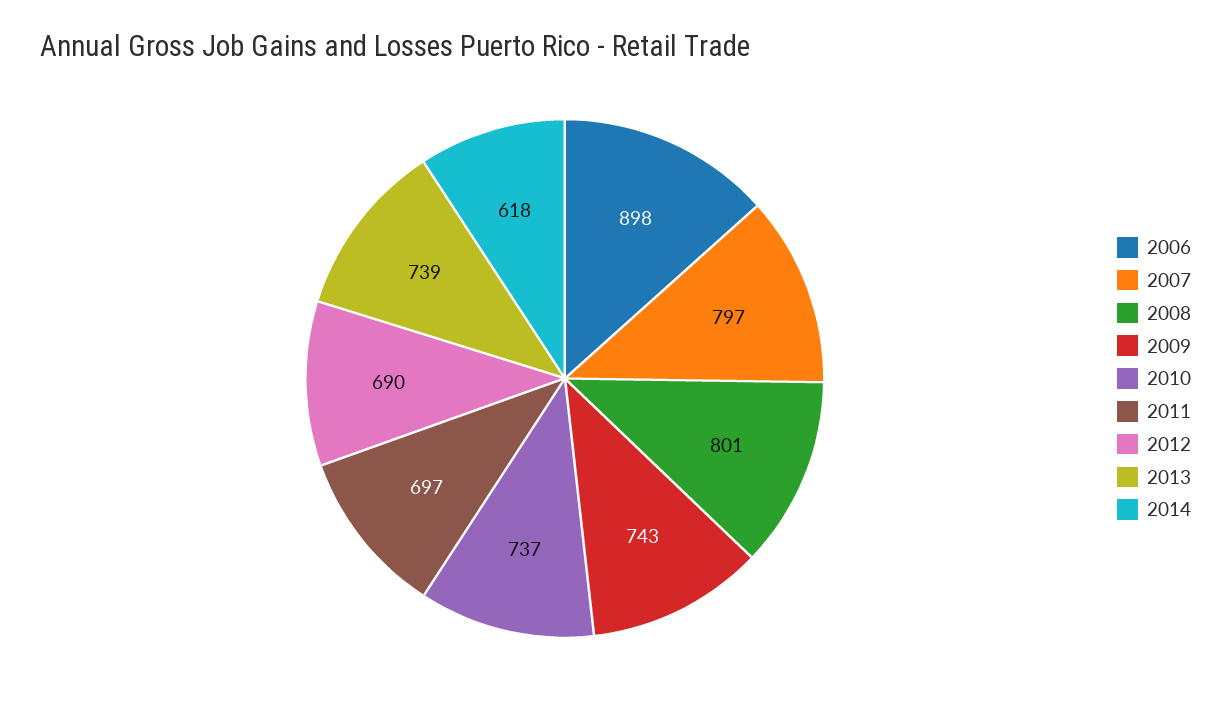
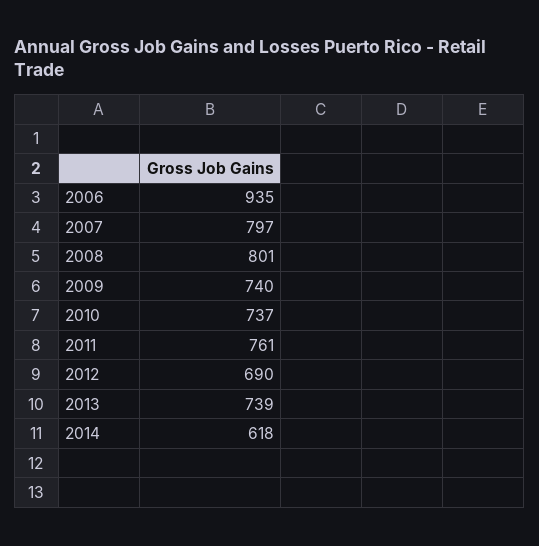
2006: 898 -> 935
2009: 743 -> 740
2011: 697 -> 761

